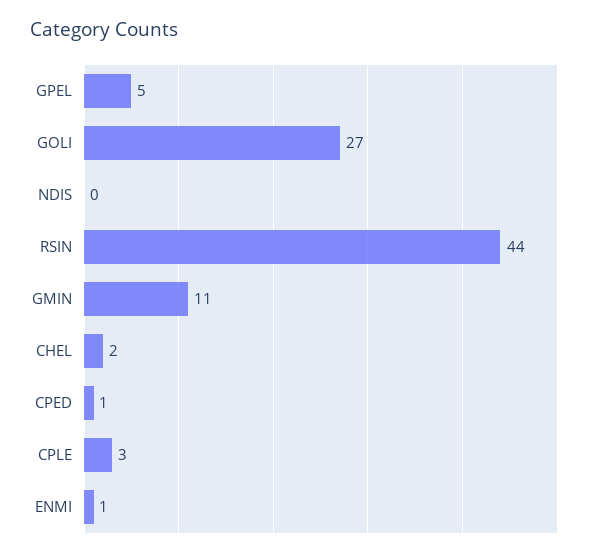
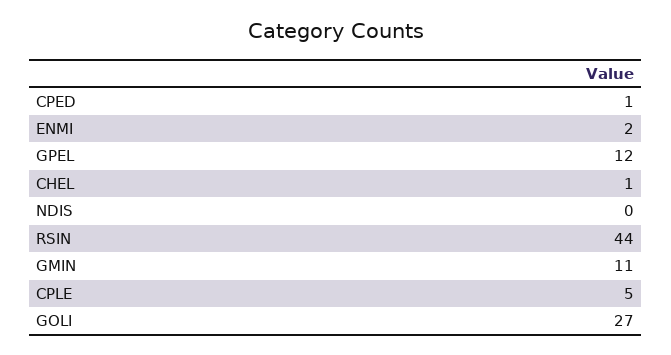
GPEL: 5 -> 12
CHEL: 2 -> 1
CPLE: 3 -> 5
ENMI: 1 -> 2

